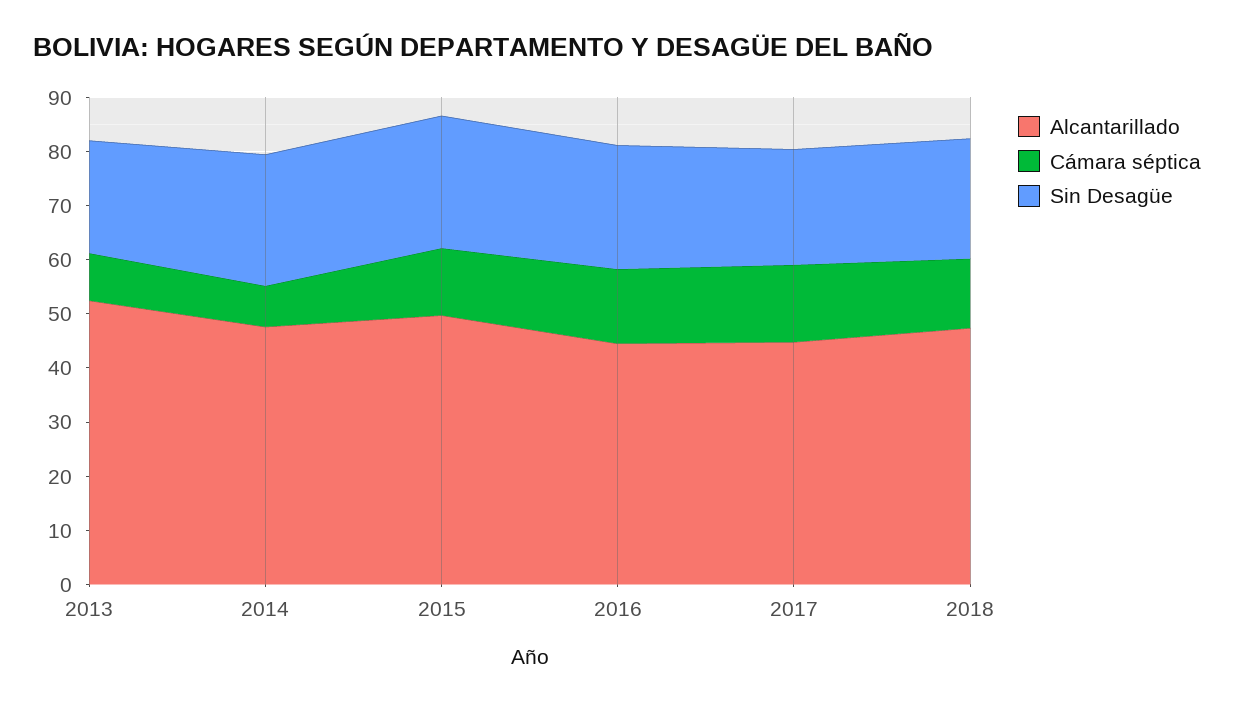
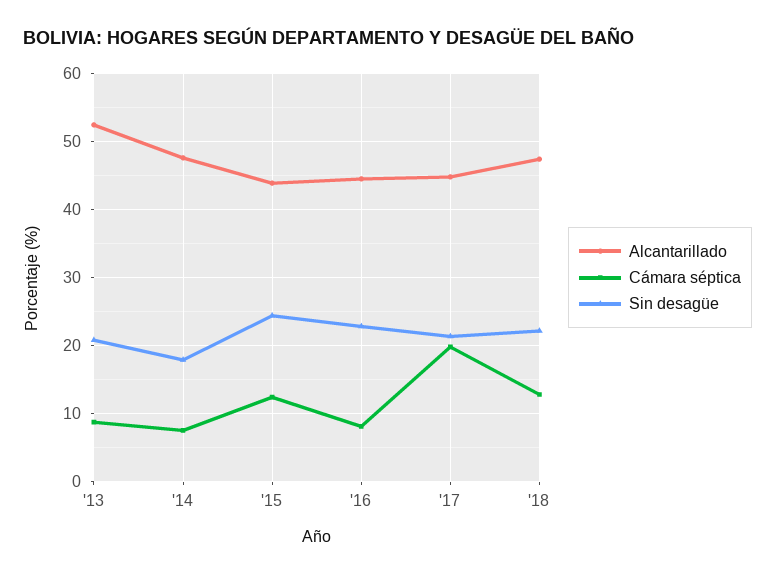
Sin Desagüe, 2014: 24 -> 18
Alcantarillado, 2015: 50 -> 44
Cámara séptica, 2016: 14 -> 8
Cámara séptica, 2017: 14 -> 20

